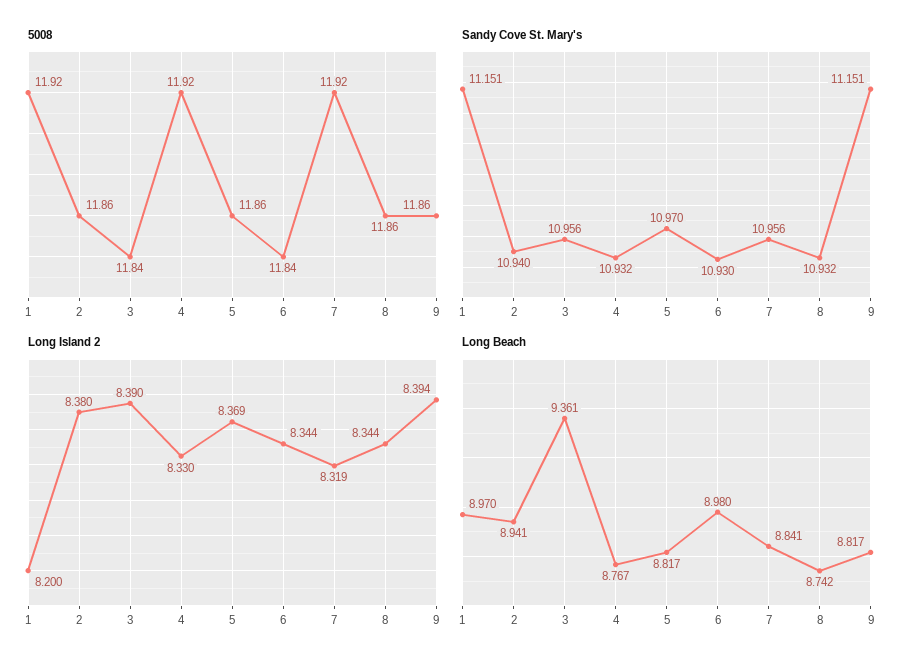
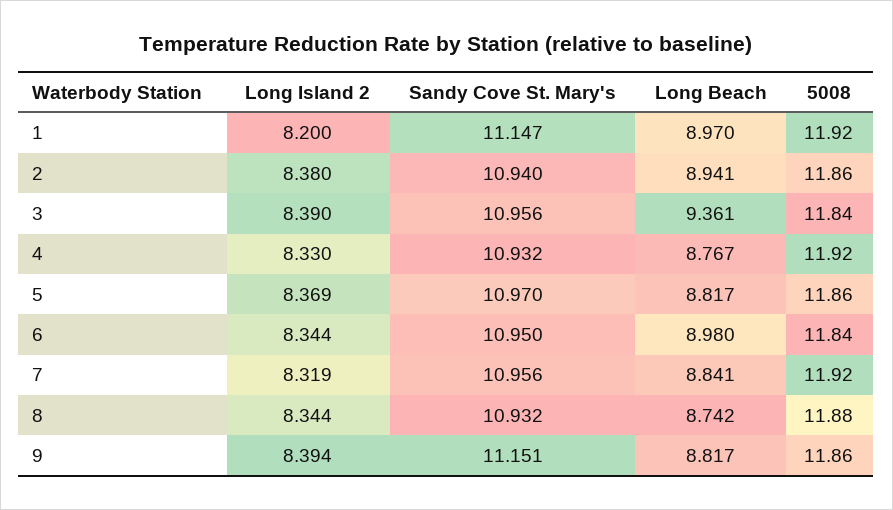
5008, 8: 11.86 -> 11.88
Sandy Cove St. Mary's, 1: 11.151 -> 11.147
Sandy Cove St. Mary's, 6: 10.93 -> 10.95

